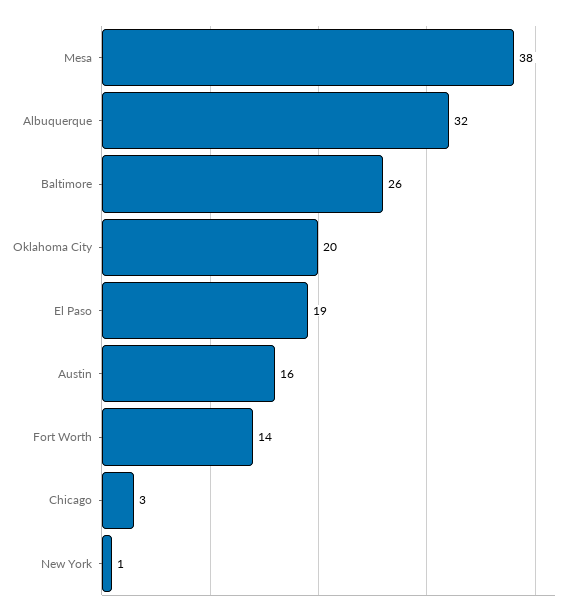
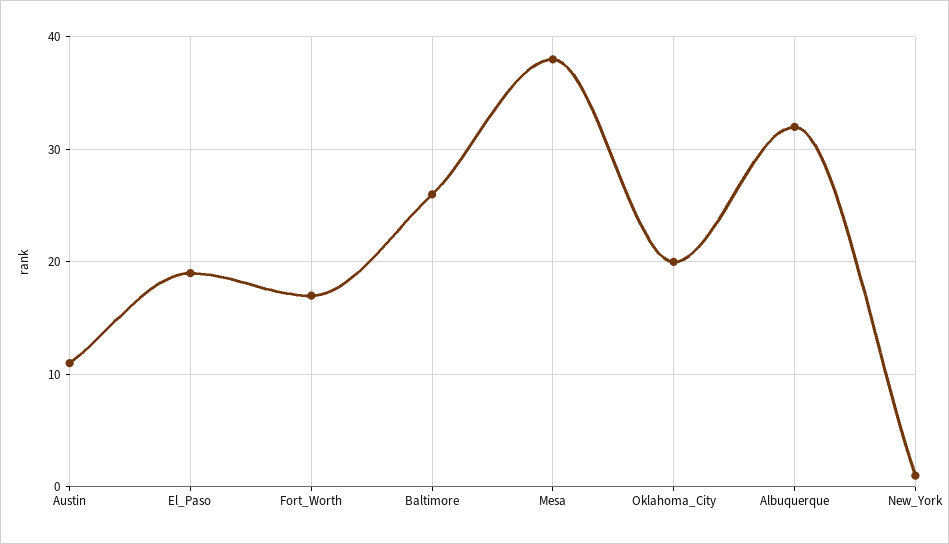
Austin: 16 -> 11
Fort Worth: 14 -> 17
Chicago: 3 -> none

